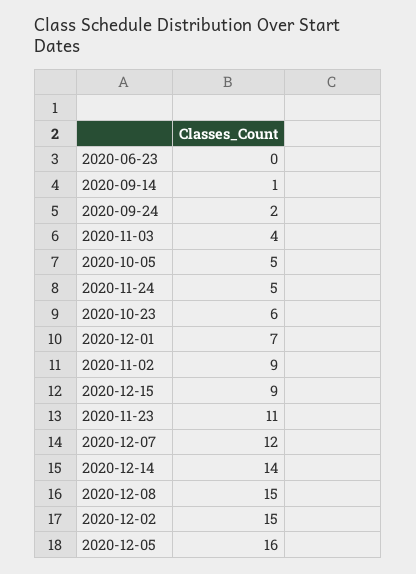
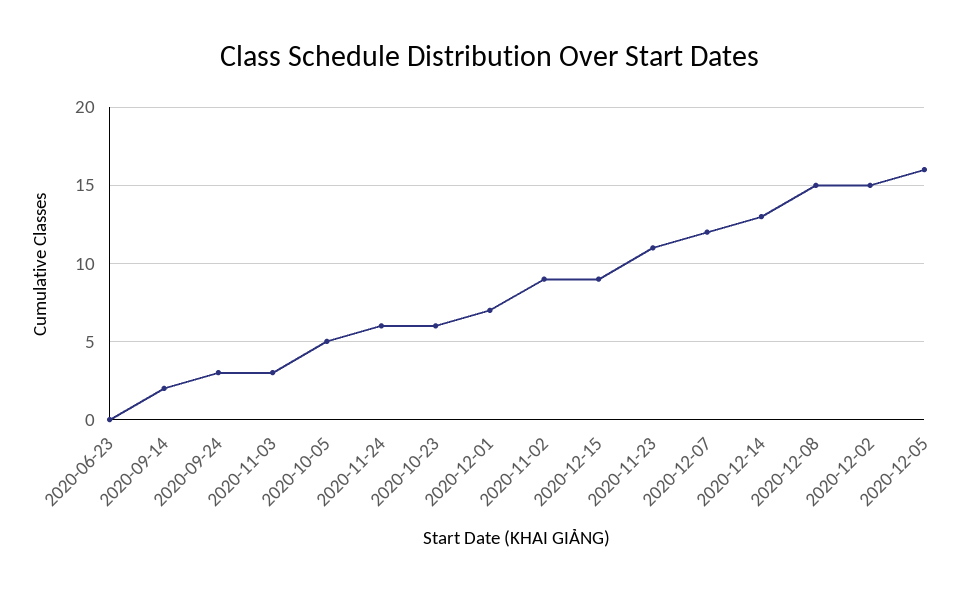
2020-09-14: 1 -> 2
2020-09-24: 2 -> 3
2020-11-03: 4 -> 3
2020-11-24: 5 -> 6
2020-12-14: 14 -> 13

